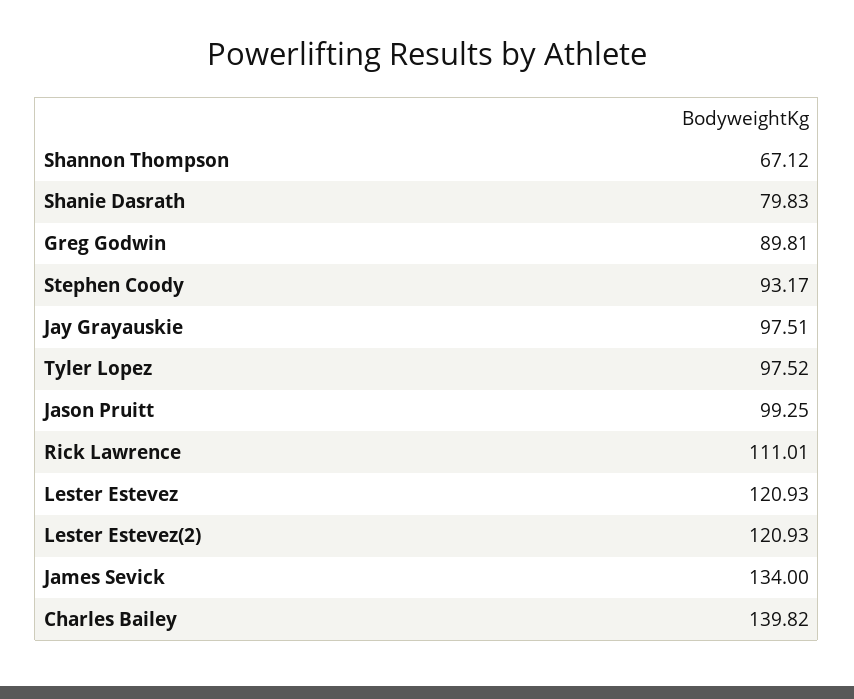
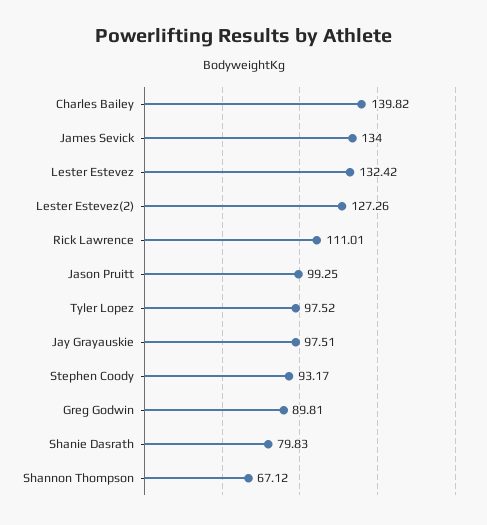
Lester Estevez: 120.93 -> 132.42
Lester Estevez(2): 120.93 -> 127.26

